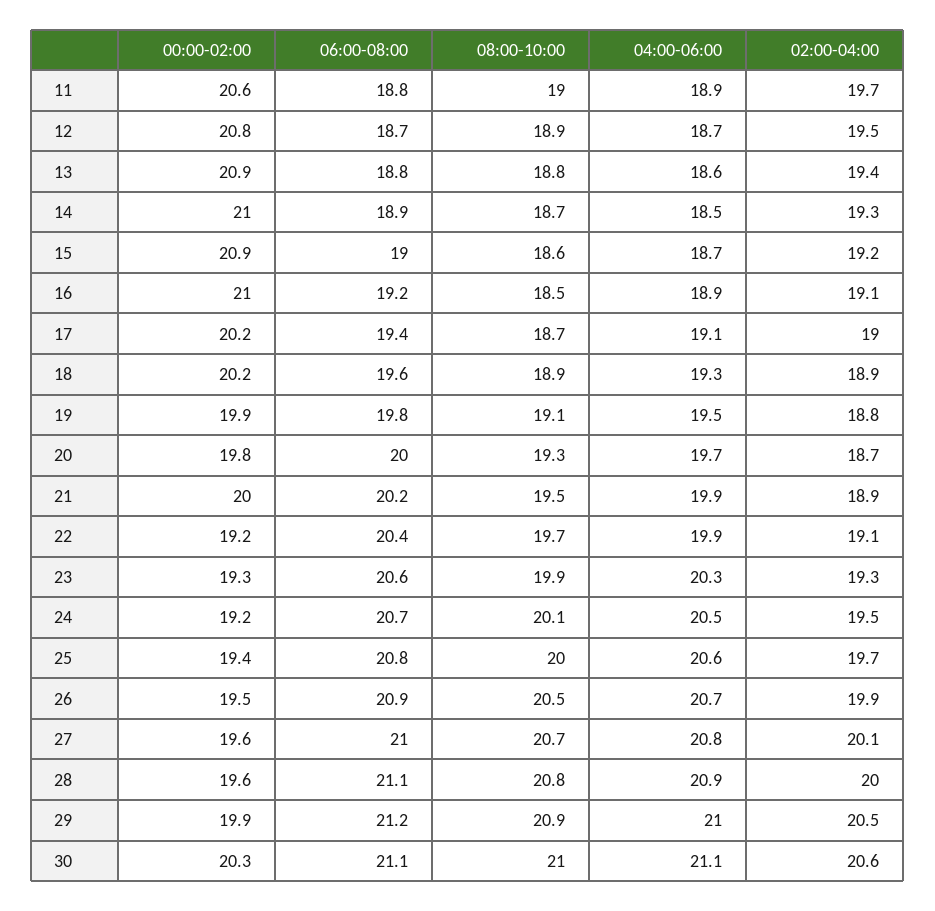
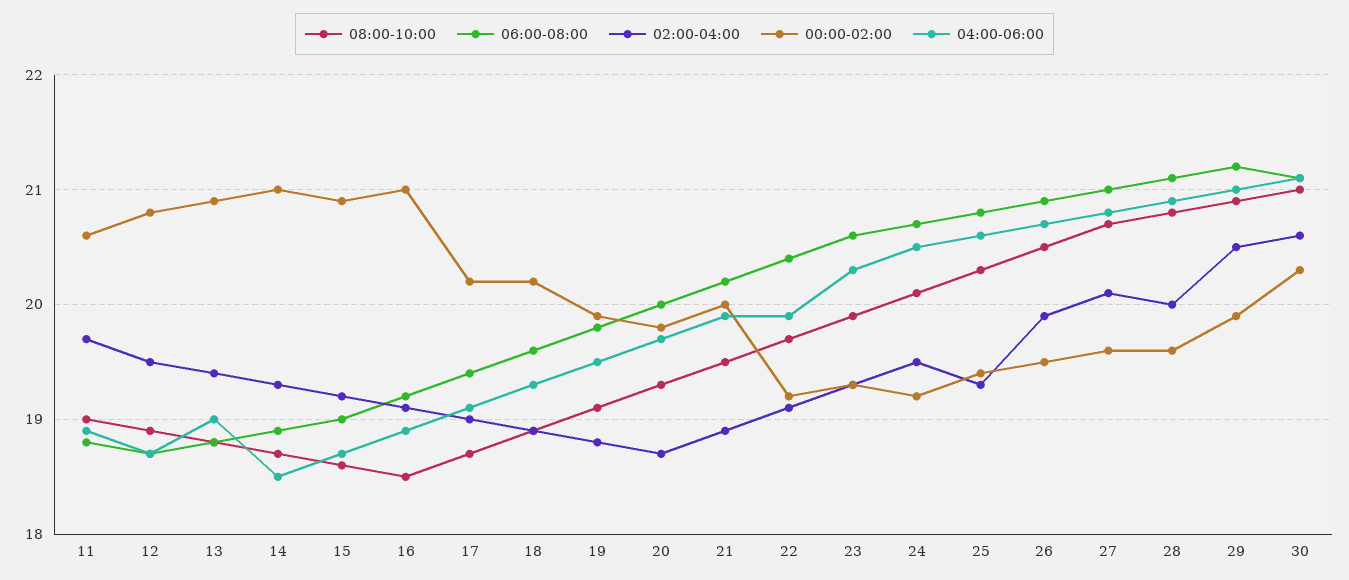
04:00-06:00, 13: 18.6 -> 19
08:00-10:00, 25: 20 -> 20.3
02:00-04:00, 25: 19.7 -> 19.3

